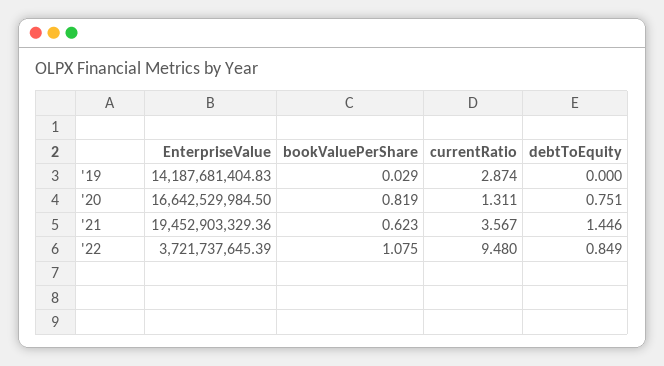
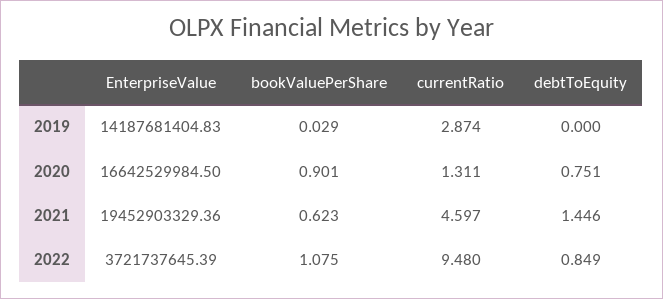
bookValuePerShare, '20: 0.819 -> 0.901
currentRatio, '21: 3.567 -> 4.597

